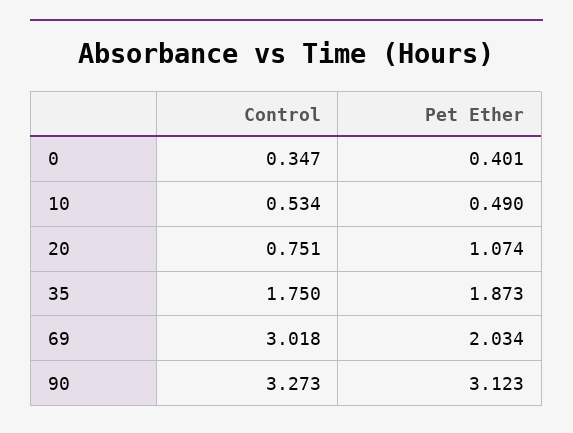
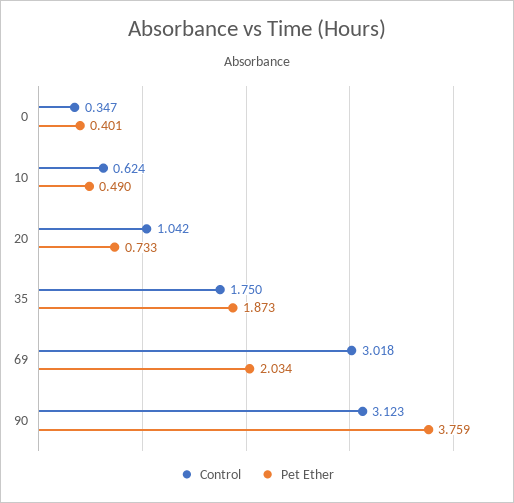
Control, 10: 0.534 -> 0.624
Control, 20: 0.751 -> 1.042
Pet Ether, 20: 1.074 -> 0.733
Control, 90: 3.273 -> 3.123
Pet Ether, 90: 3.123 -> 3.759

